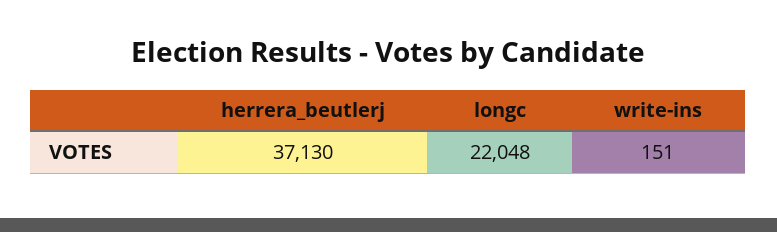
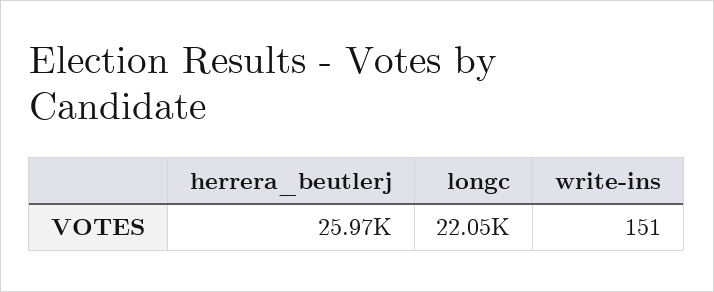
herrera_beutlerj: 37130 -> 25970

